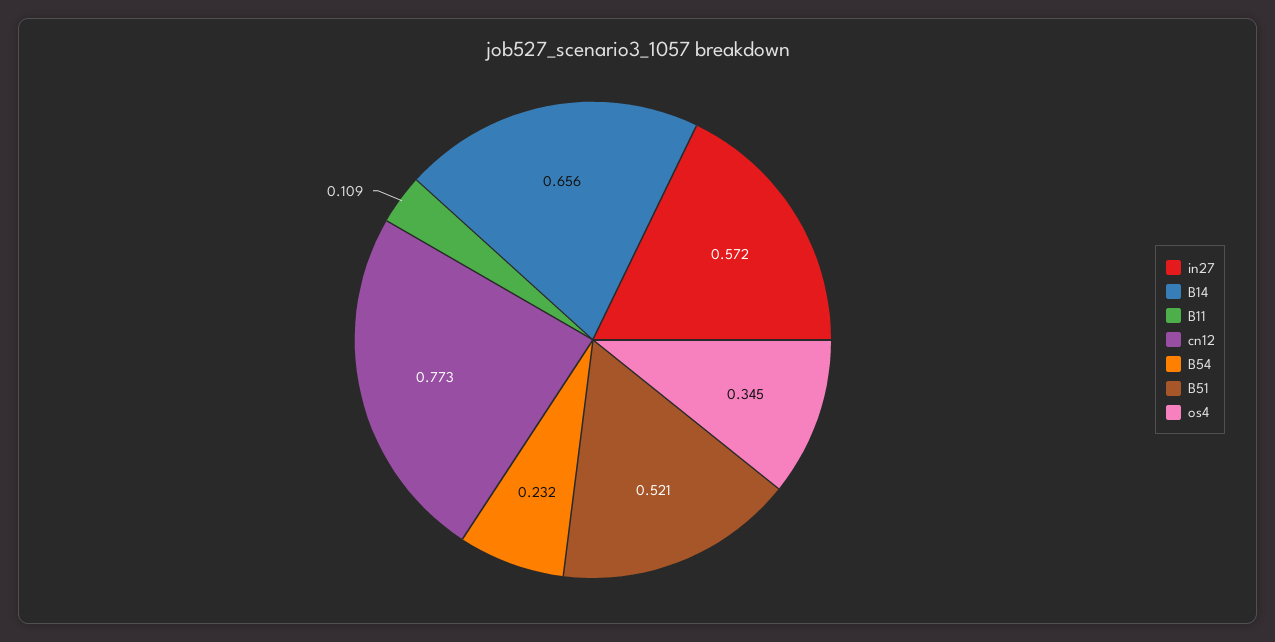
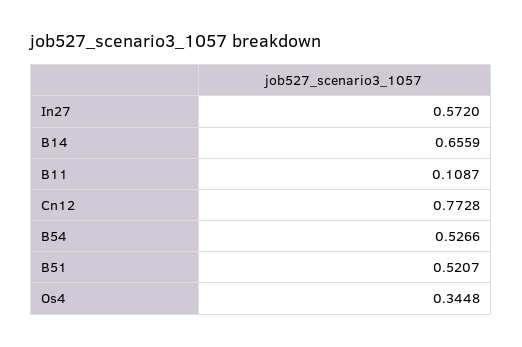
B54: 0.232 -> 0.5266

